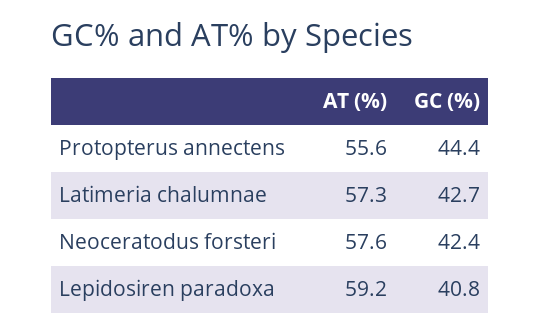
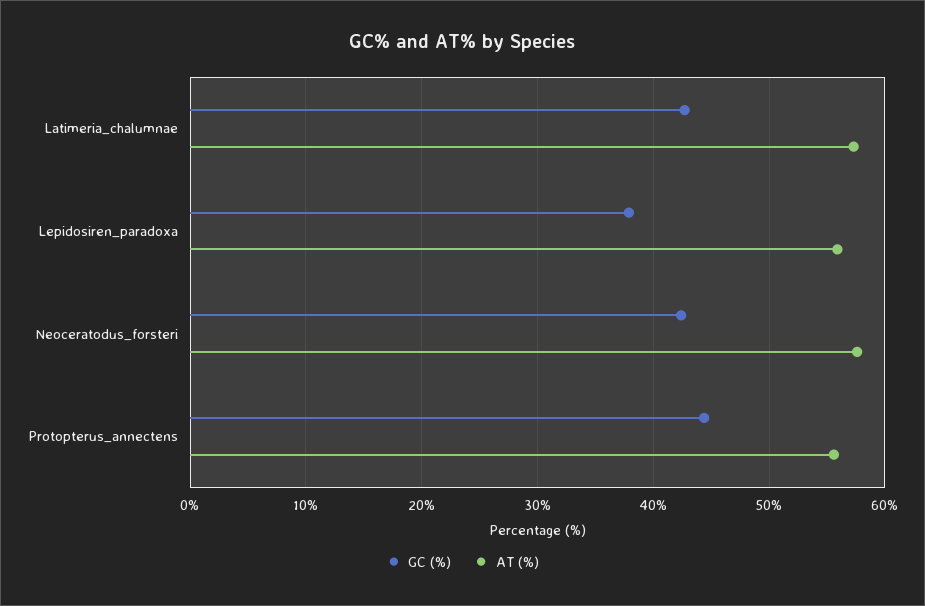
AT (%), Lepidosiren paradoxa: 59.2 -> 56
GC (%), Lepidosiren paradoxa: 40.8 -> 38

